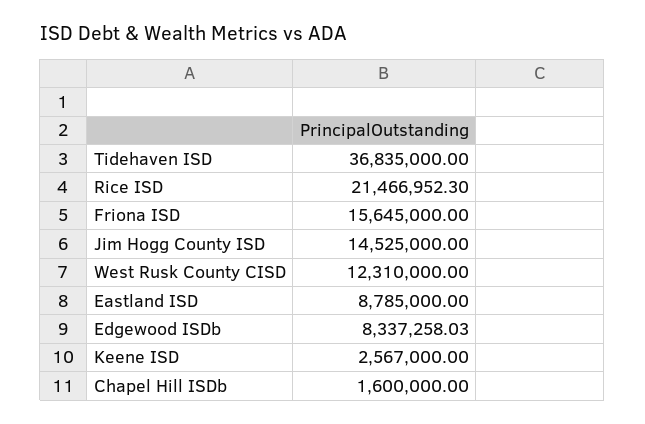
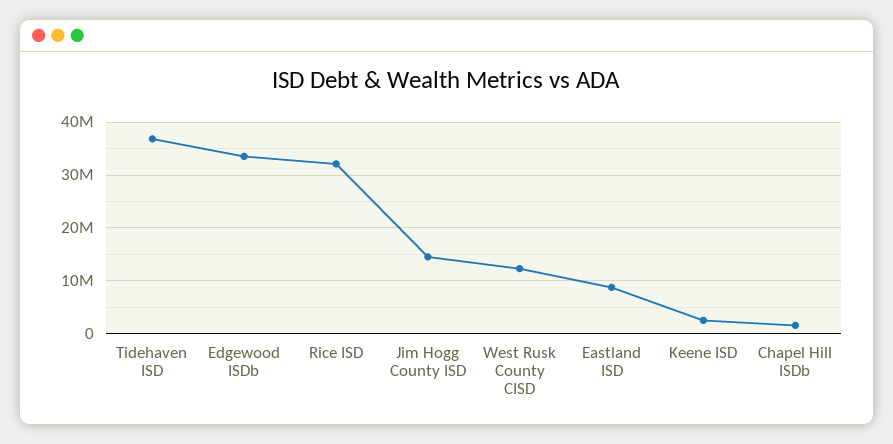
Rice ISD: 21466952.3 -> 32000000
Friona ISD: 15645000 -> none
Edgewood ISDb: 8337258.03 -> 34000000

